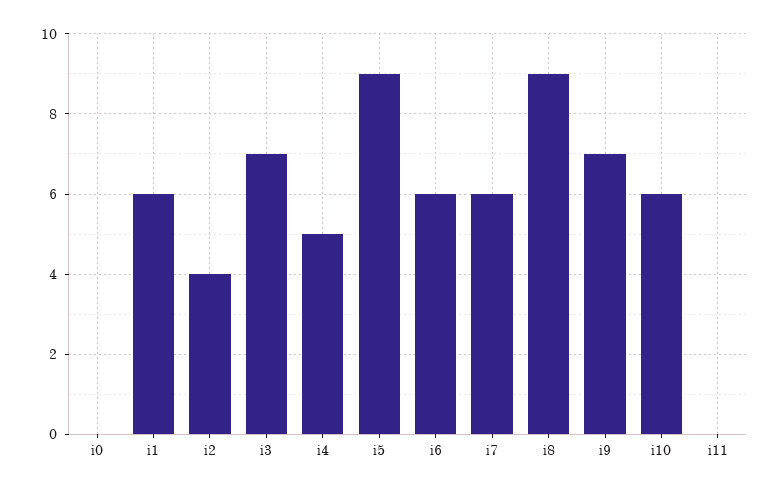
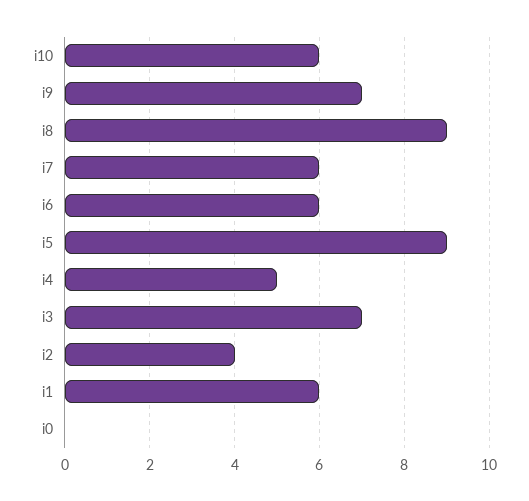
i11: 0 -> none

